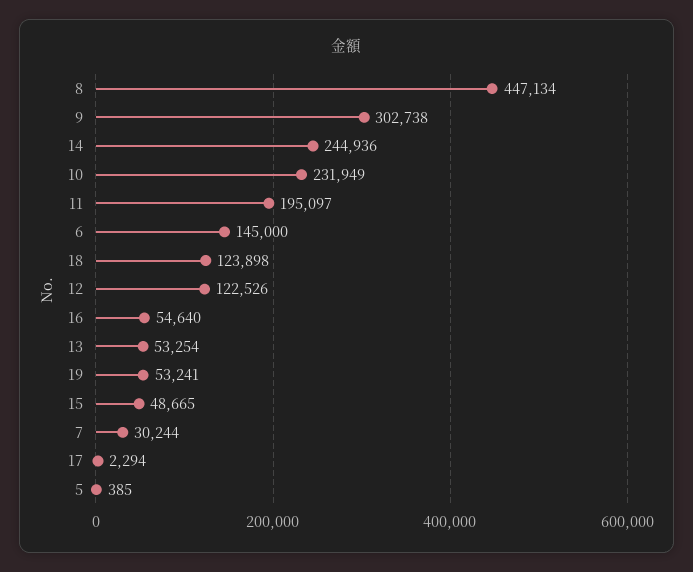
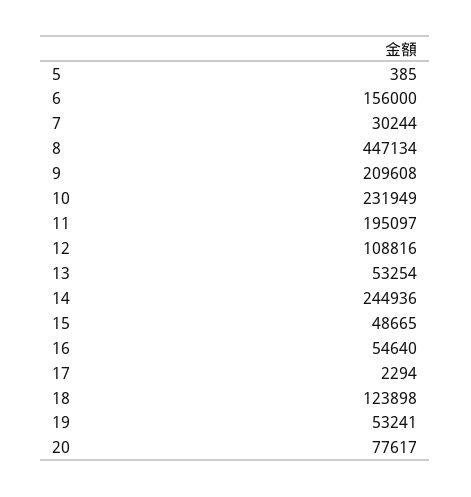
9: 302738 -> 209608
6: 145000 -> 156000
12: 122526 -> 108816
20: none -> 77617

